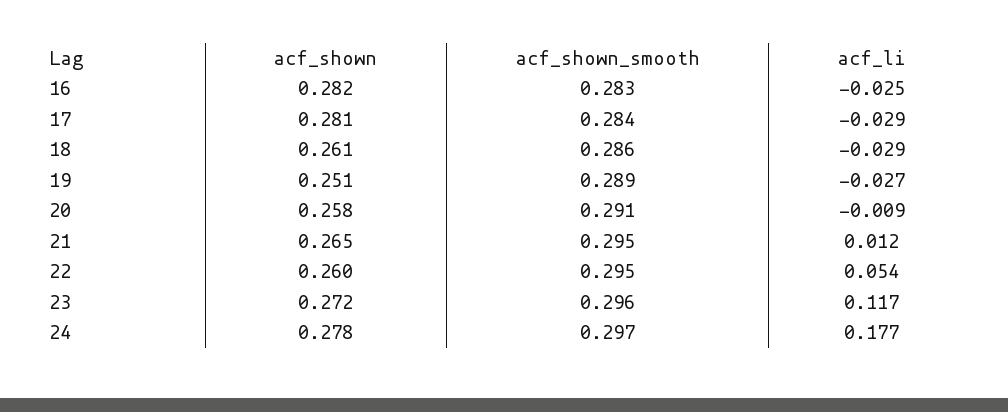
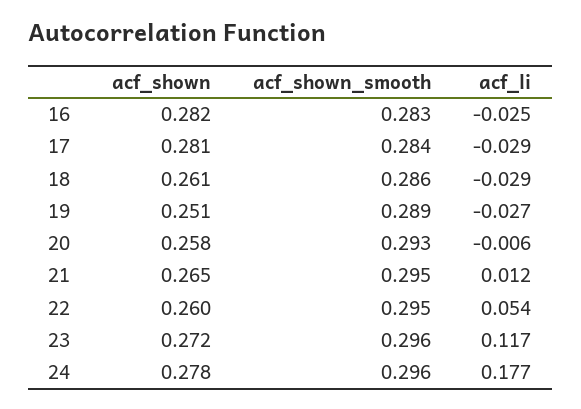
acf_shown_smooth, 20: 0.291 -> 0.293
acf_li, 20: -0.009 -> -0.006
acf_shown_smooth, 24: 0.297 -> 0.296

